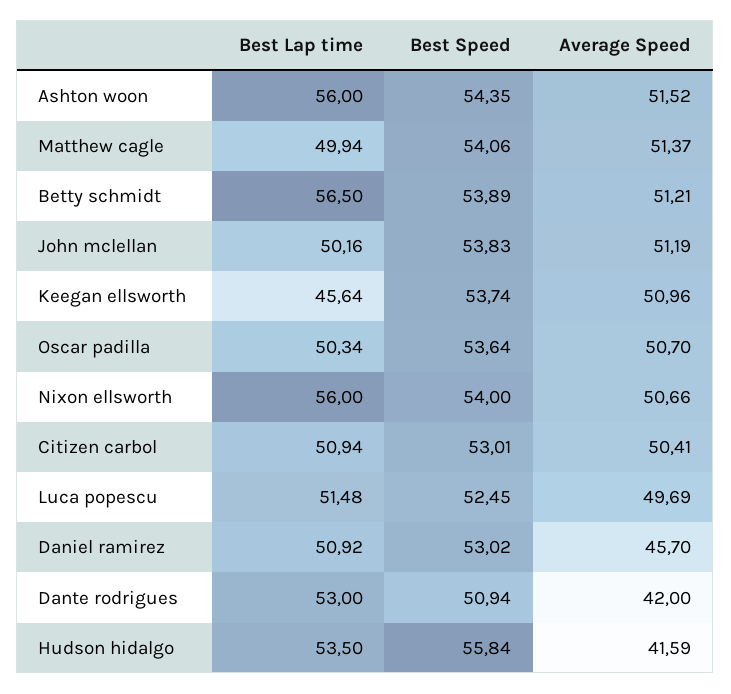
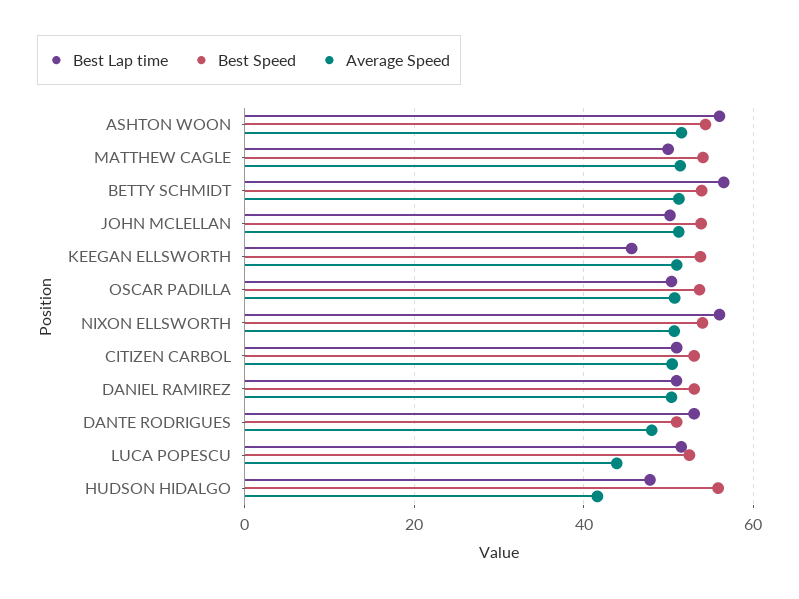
Average Speed, Luca popescu: 49.69 -> 44
Average Speed, Daniel ramirez: 45.7 -> 50
Average Speed, Dante rodrigues: 42 -> 48
Best Lap time, Hudson hidalgo: 53.5 -> 48

